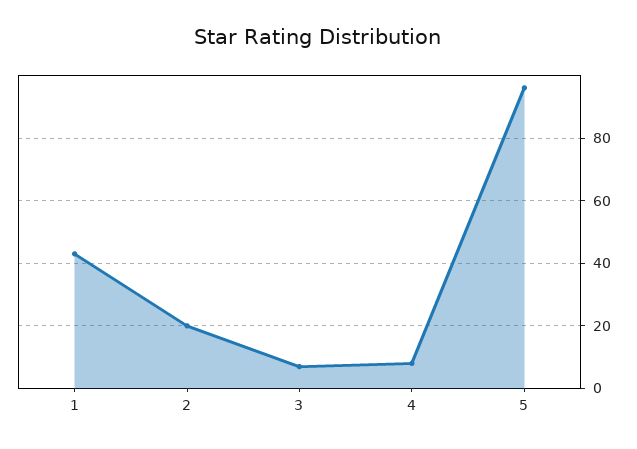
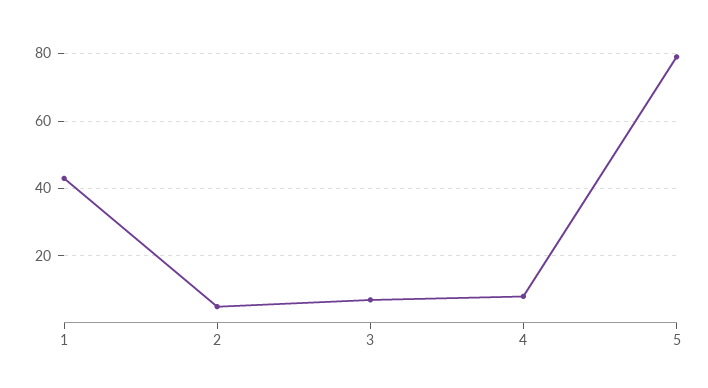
2: 20 -> 5
5: 95 -> 80

